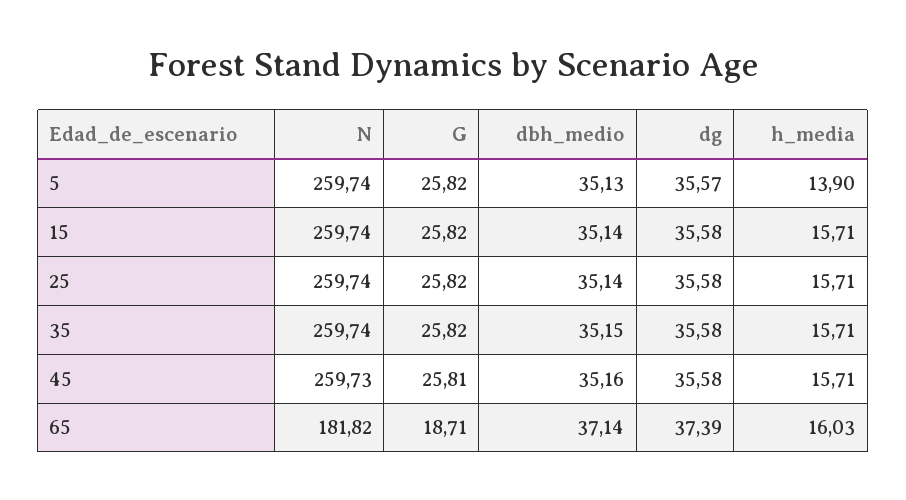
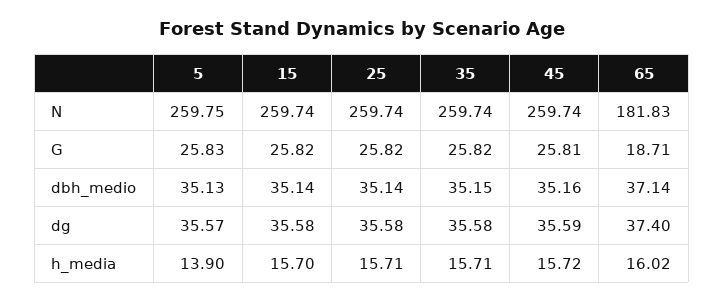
N, 5: 259.74 -> 259.75
G, 5: 25.82 -> 25.83
h_media, 15: 15.71 -> 15.7
N, 45: 259.73 -> 259.74
dg, 45: 35.58 -> 35.59
h_media, 45: 15.71 -> 15.72
N, 65: 181.82 -> 181.83
dg, 65: 37.39 -> 37.4
h_media, 65: 16.03 -> 16.02

